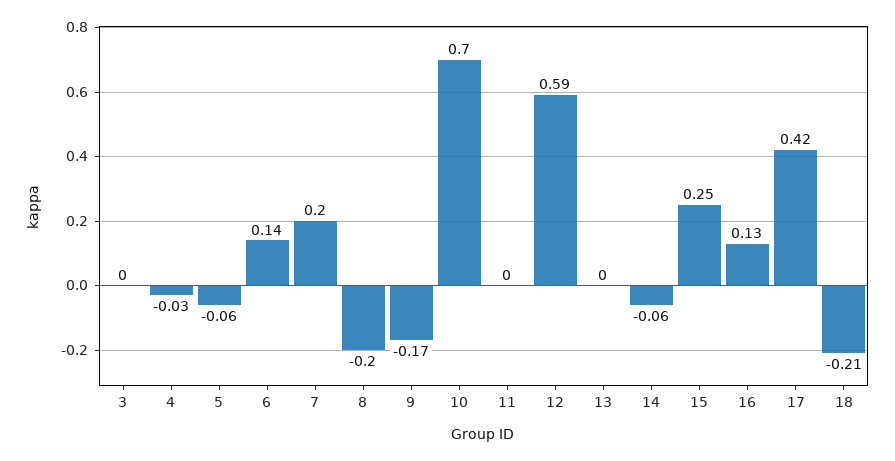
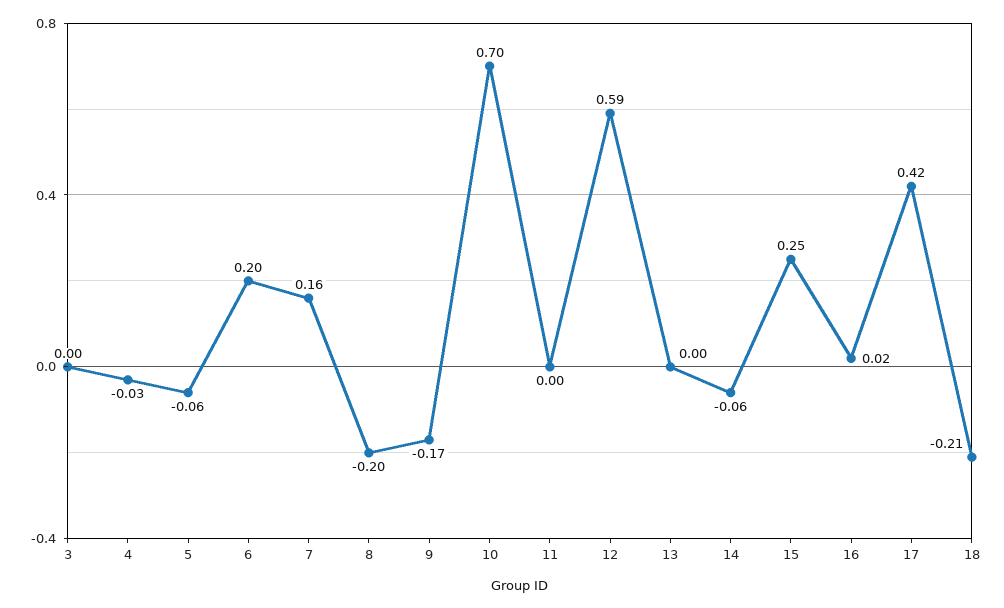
6: 0.14 -> 0.2
7: 0.2 -> 0.16
16: 0.13 -> 0.02

